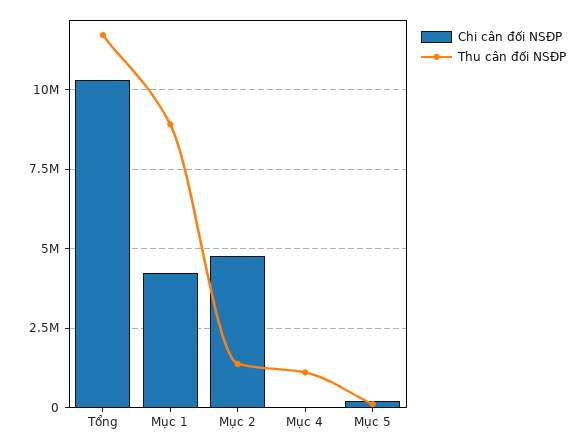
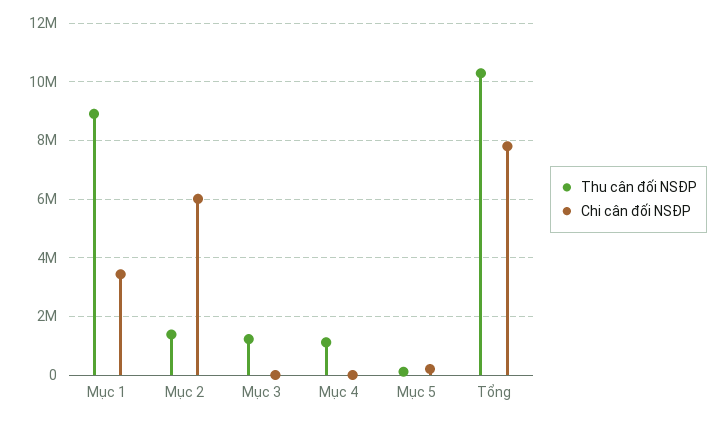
Chi cân đối NSĐP, Tổng: 10250000 -> 7750000
Thu cân đối NSĐP, Tổng: 11750000 -> 10250000
Chi cân đối NSĐP, Mục 1: 4250000 -> 3500000
Chi cân đối NSĐP, Mục 2: 4750000 -> 6000000
Thu cân đối NSĐP, Mục 3: none -> 1250000
Chi cân đối NSĐP, Mục 3: none -> 0

